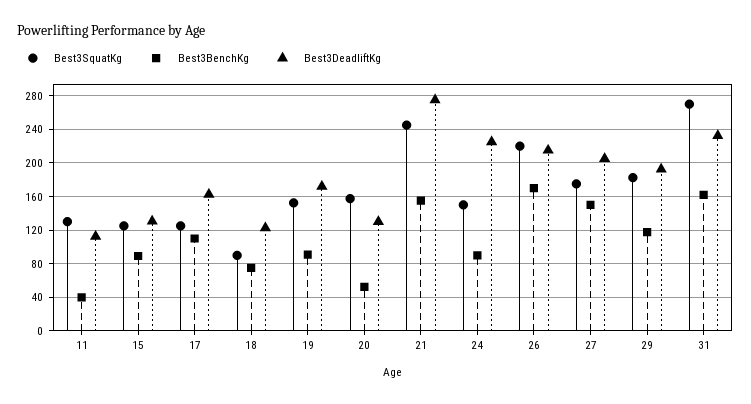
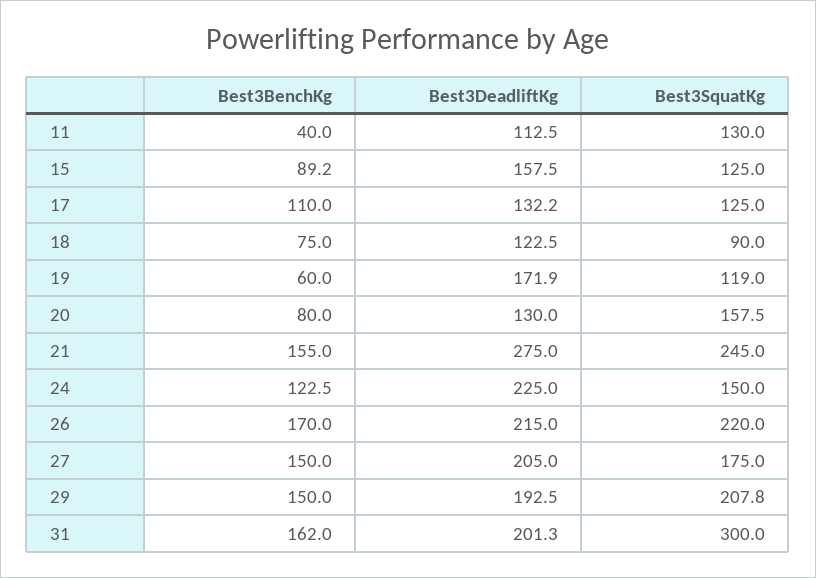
Best3DeadliftKg, 15: 130 -> 157.5
Best3DeadliftKg, 17: 160 -> 132.2
Best3SquatKg, 19: 150 -> 119
Best3BenchKg, 19: 90 -> 60
Best3BenchKg, 20: 50 -> 80
Best3BenchKg, 24: 90 -> 122.5
Best3SquatKg, 29: 180 -> 207.8
Best3BenchKg, 29: 120 -> 150
Best3SquatKg, 31: 270 -> 300
Best3DeadliftKg, 31: 230 -> 201.3

